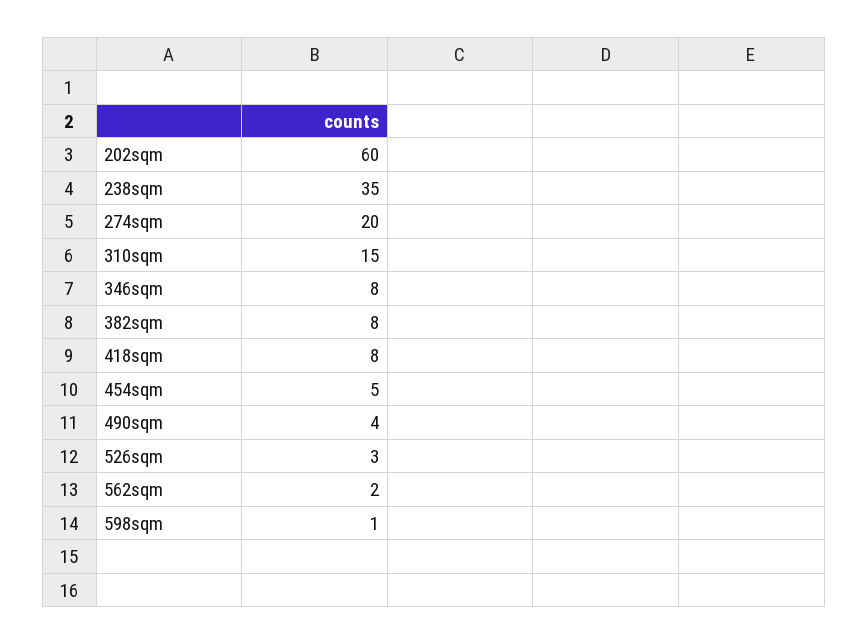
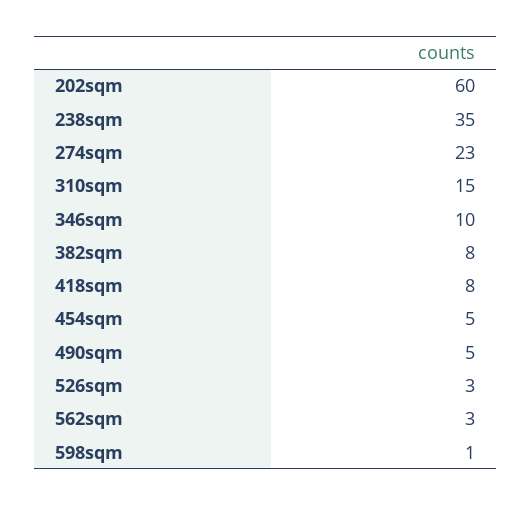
274sqm: 20 -> 23
346sqm: 8 -> 10
490sqm: 4 -> 5
562sqm: 2 -> 3

